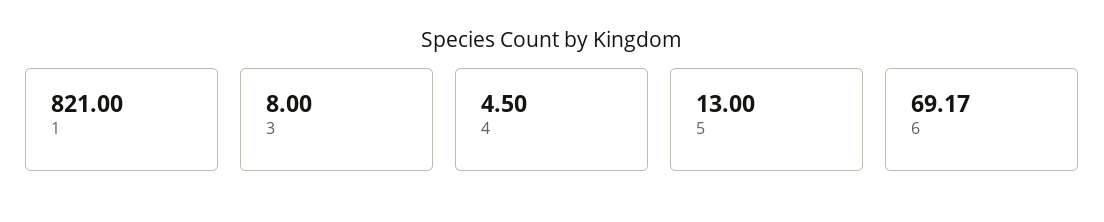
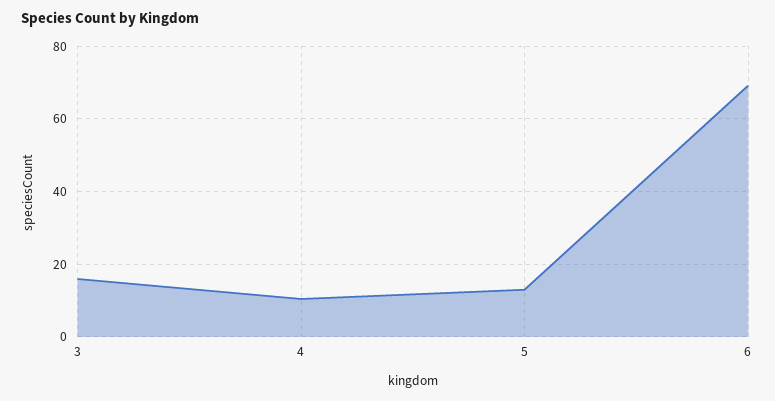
1: 821 -> none
3: 8 -> 16
4: 4.5 -> 10

